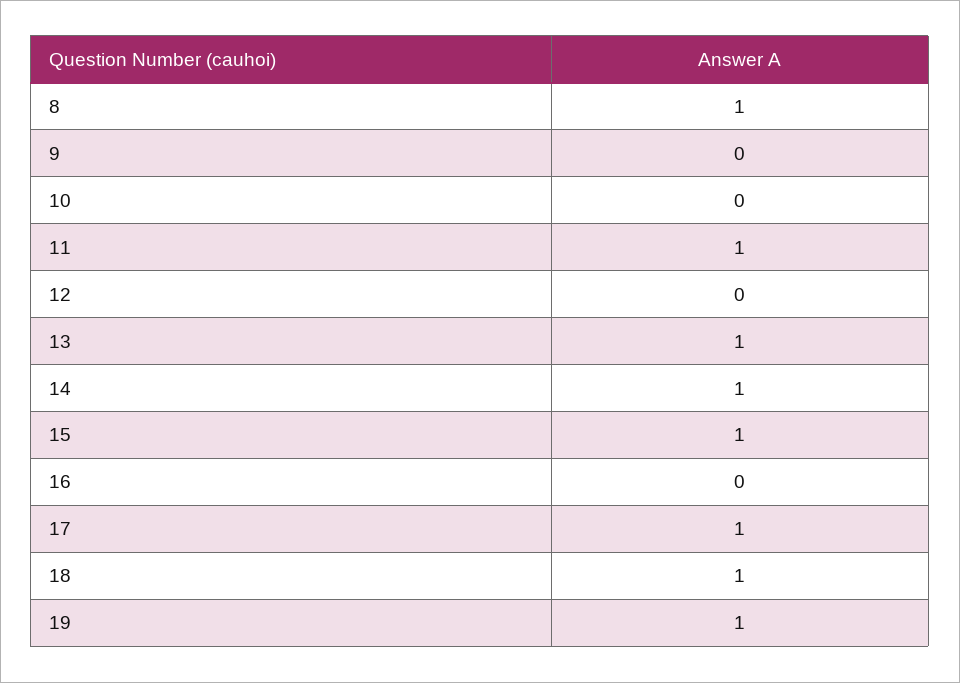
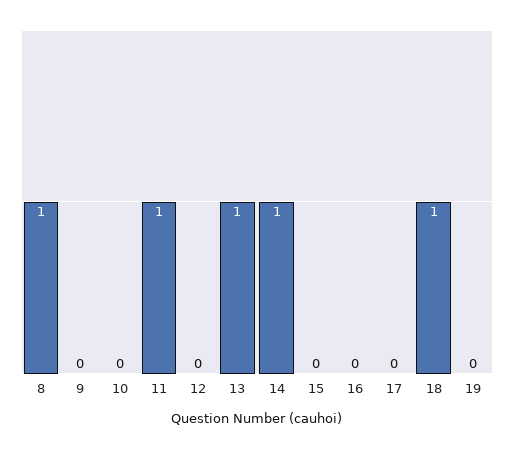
15: 1 -> 0
17: 1 -> 0
19: 1 -> 0

